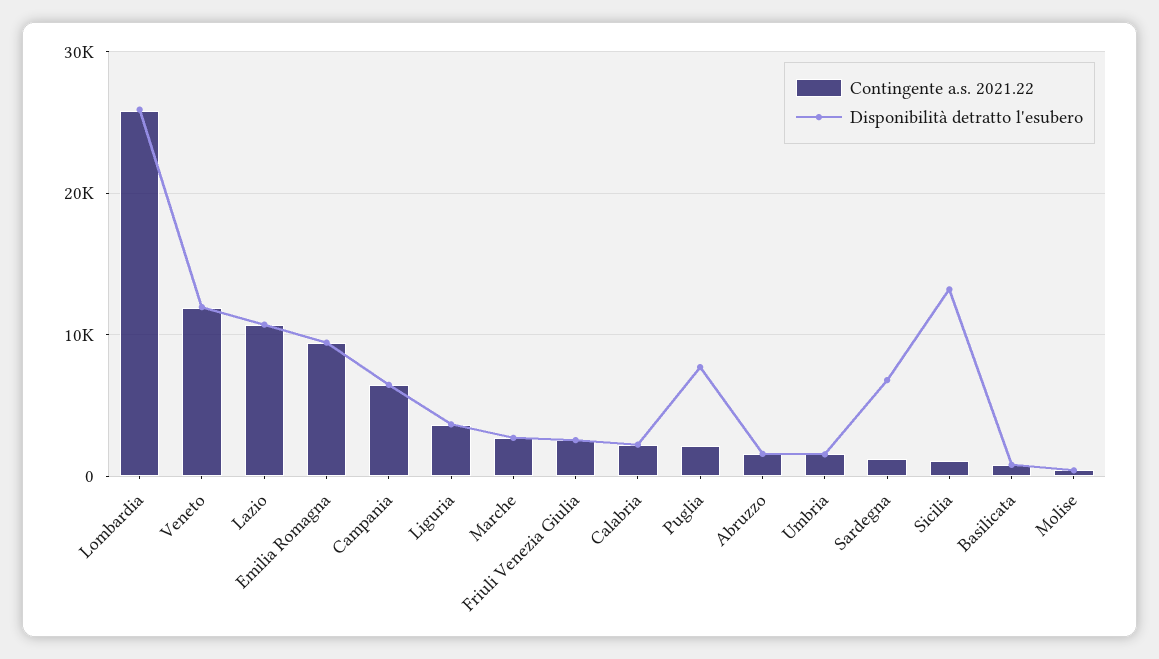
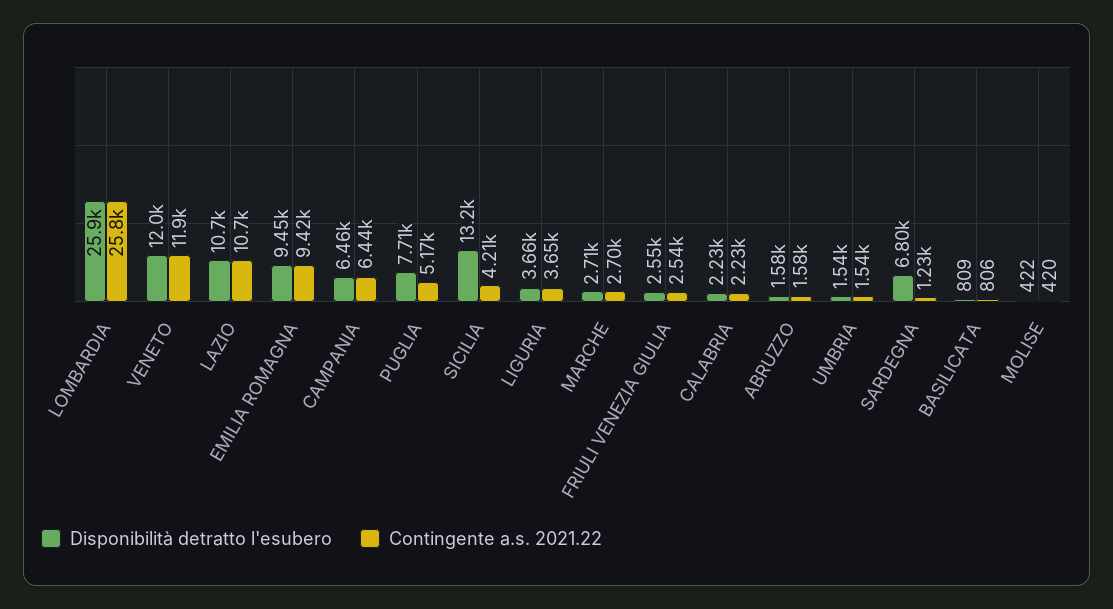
Contingente a.s. 2021.22, Puglia: 2000 -> 5170
Contingente a.s. 2021.22, Sicilia: 1000 -> 4210

